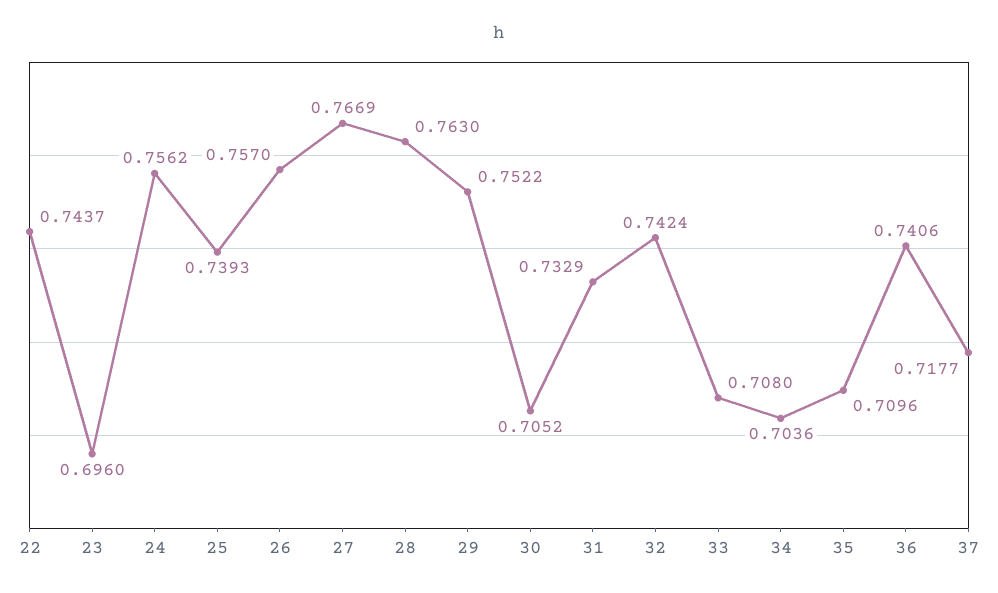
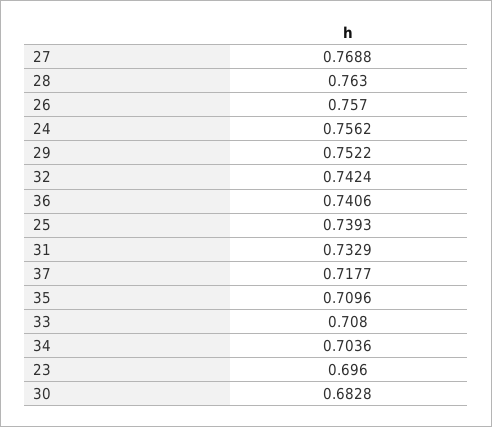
22: 0.7437 -> none
27: 0.7669 -> 0.7688
30: 0.7052 -> 0.6828

